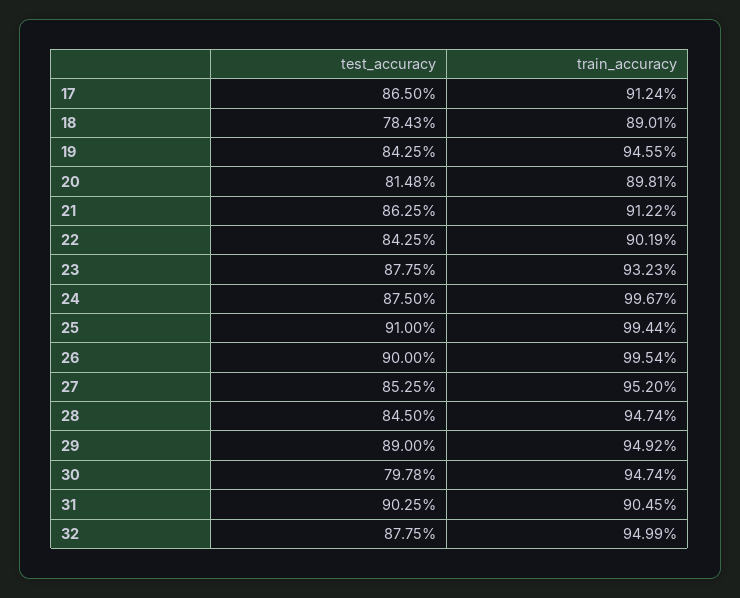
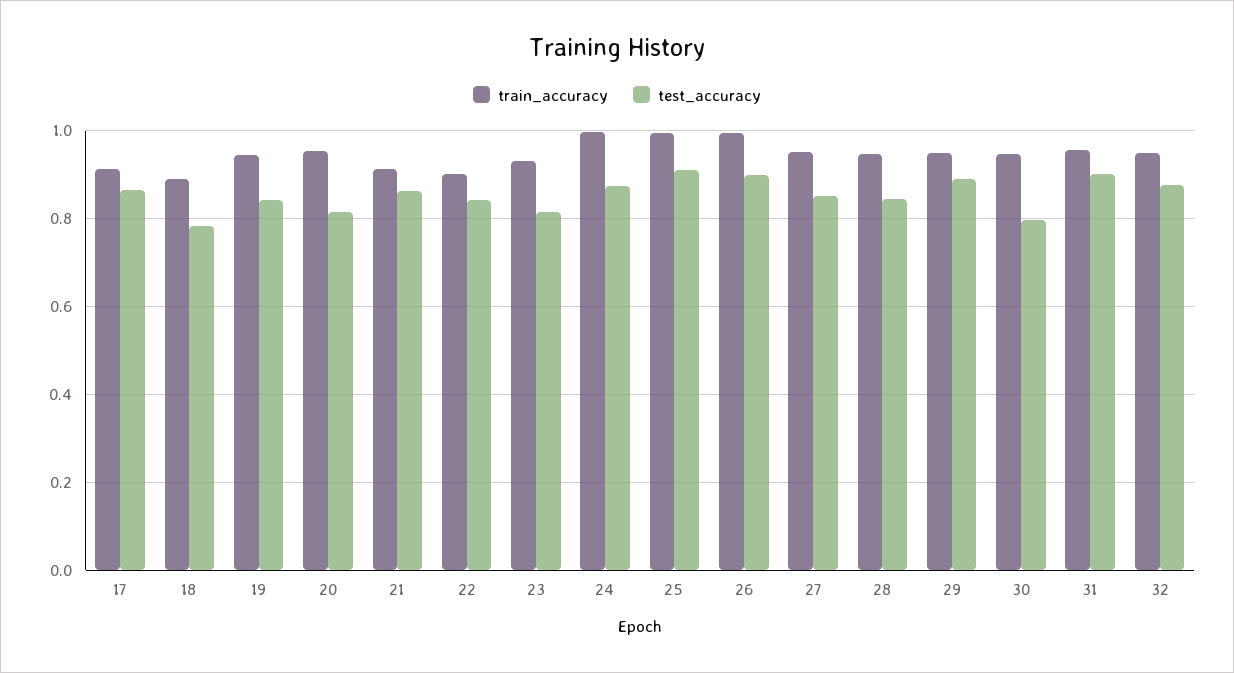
train_accuracy, 20: 0.8981 -> 0.96
test_accuracy, 23: 0.8775 -> 0.82
train_accuracy, 31: 0.9045 -> 0.96

